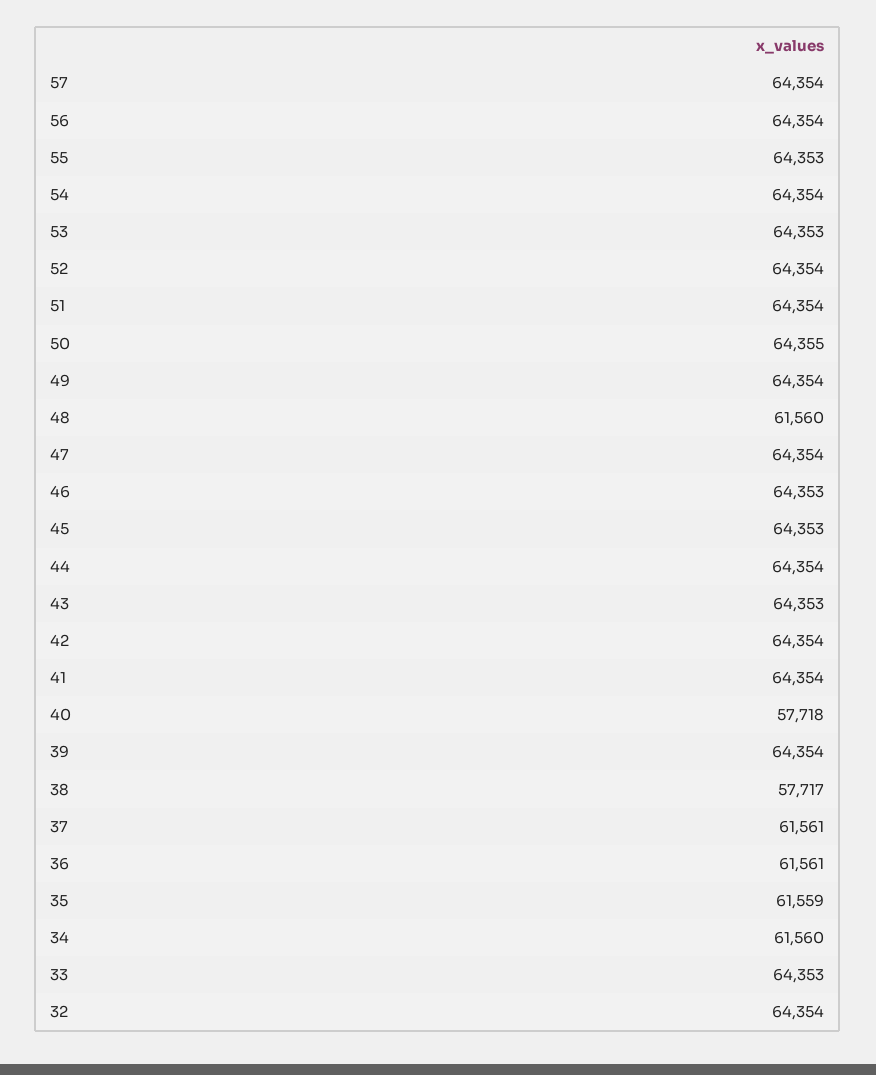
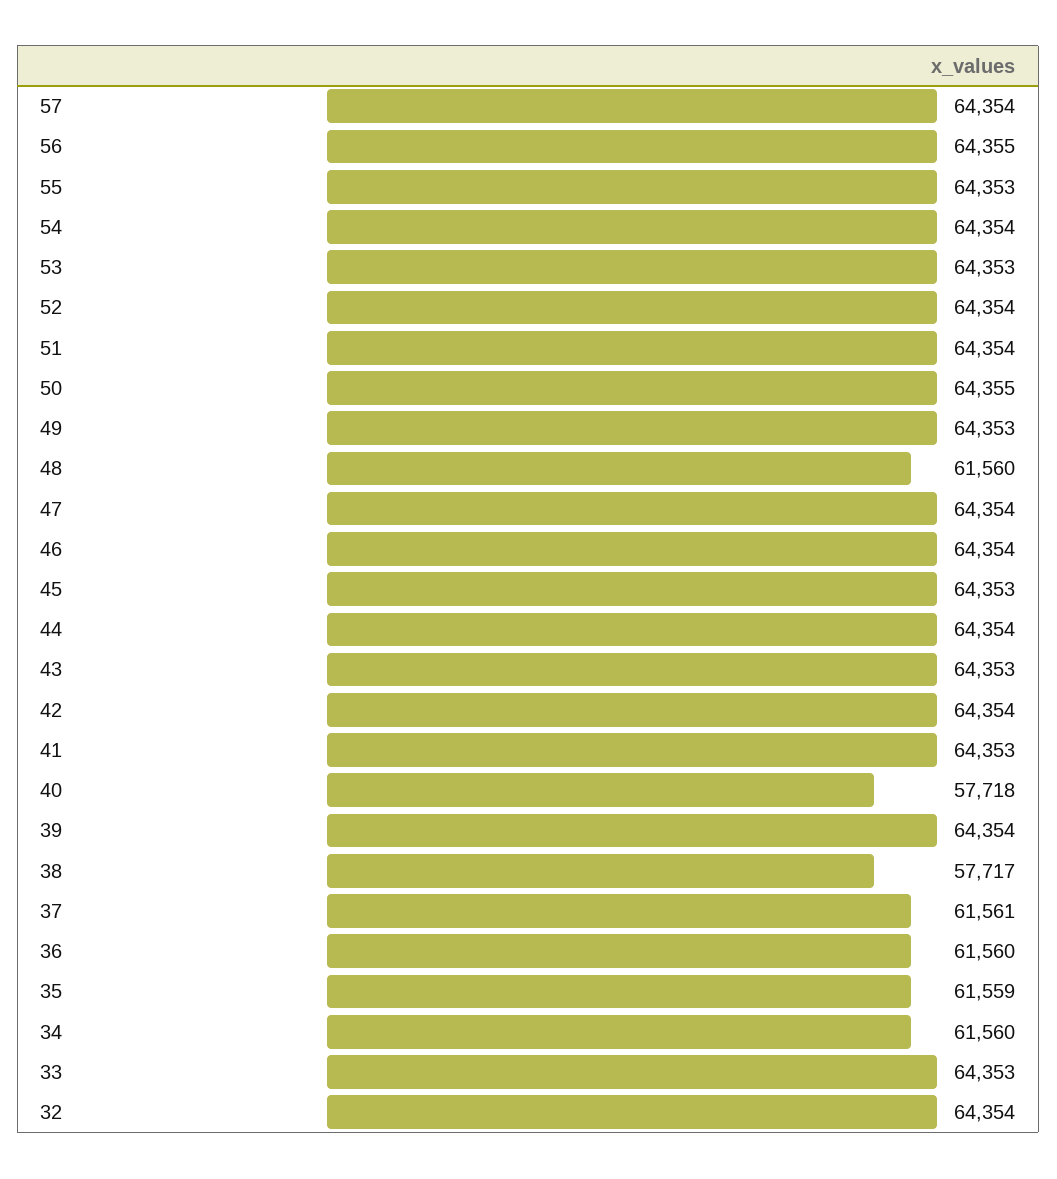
56: 64354 -> 64355
49: 64354 -> 64353
46: 64353 -> 64354
41: 64354 -> 64353
36: 61561 -> 61560

